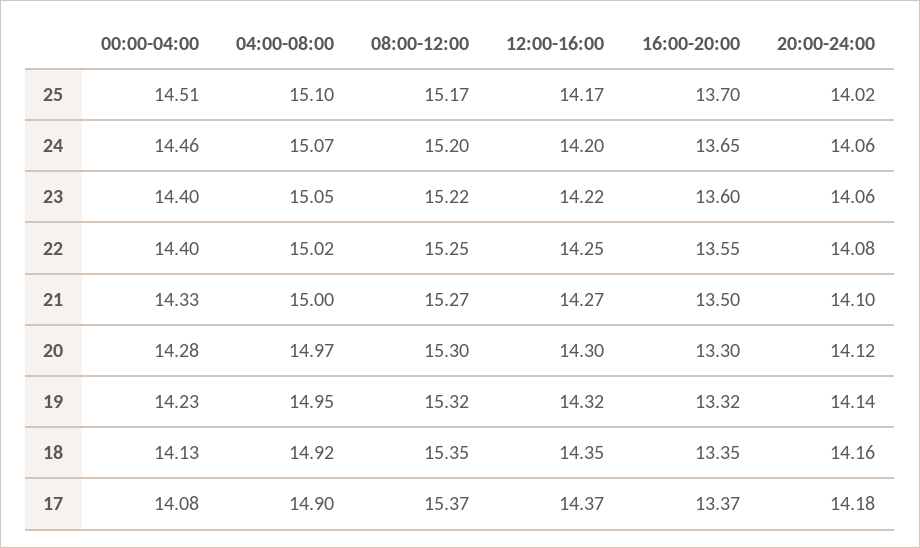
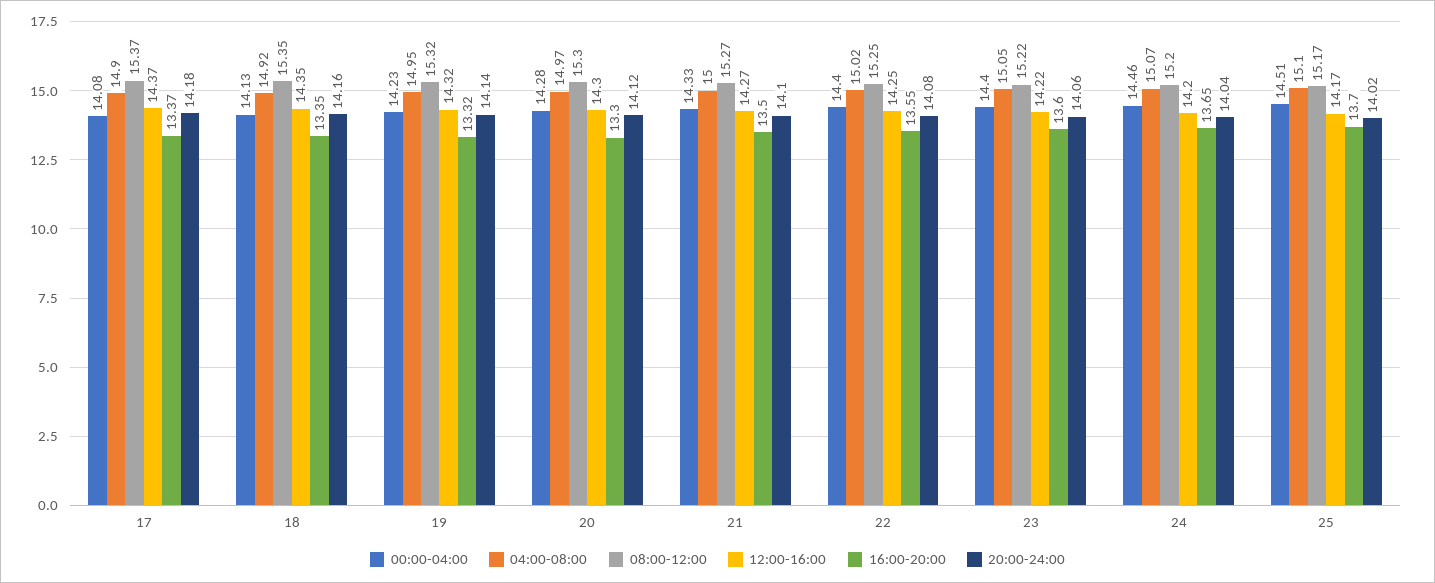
20:00-24:00, 24: 14.06 -> 14.04

